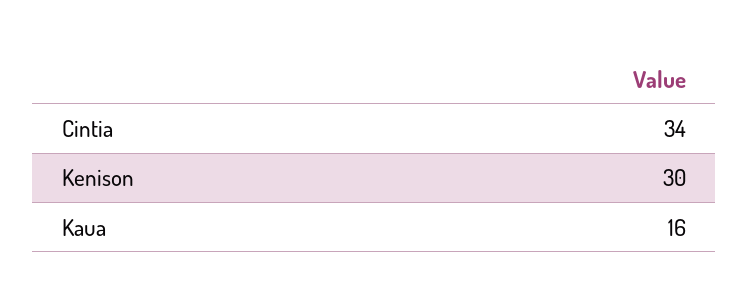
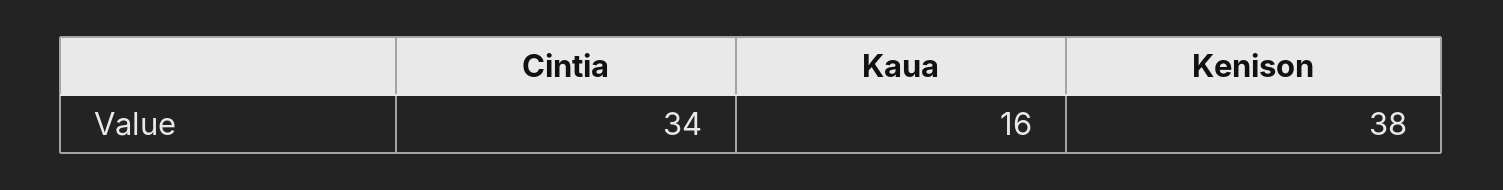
Kenison: 30 -> 38

